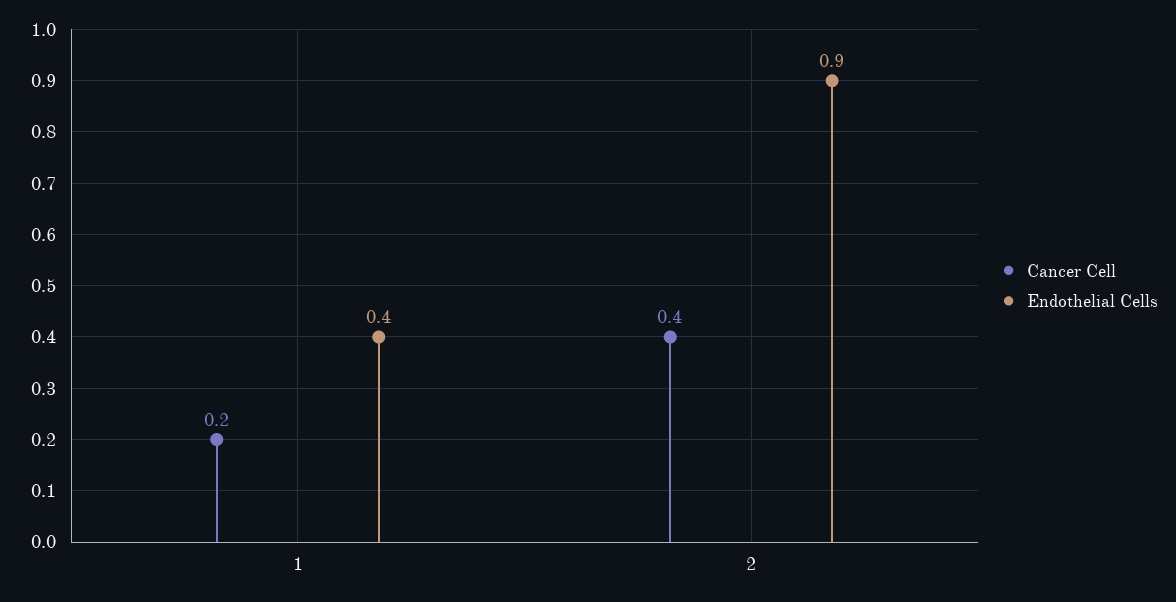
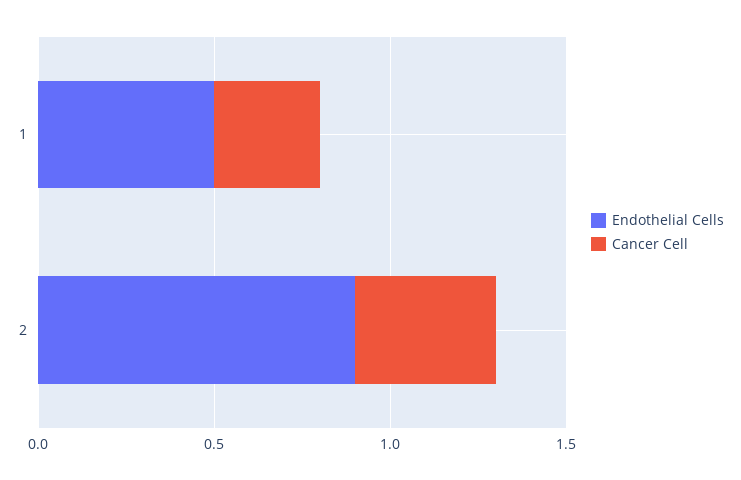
Cancer Cell, 1: 0.2 -> 0.3
Endothelial Cells, 1: 0.4 -> 0.5

